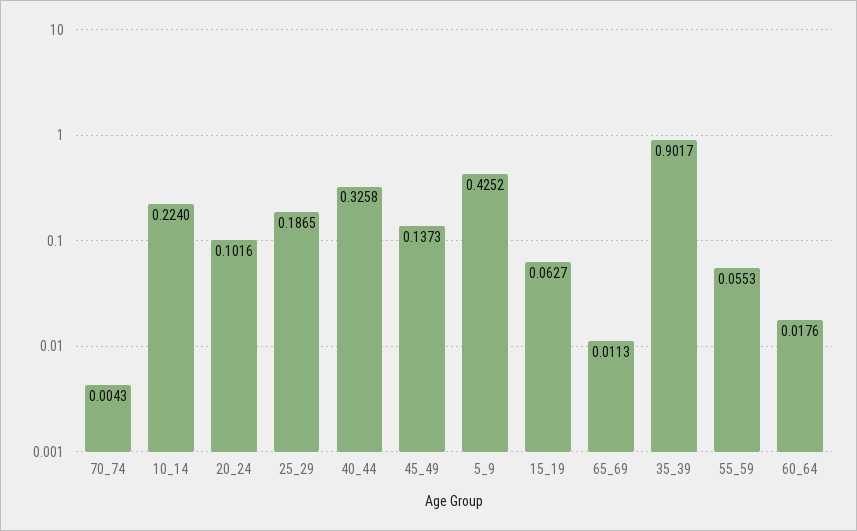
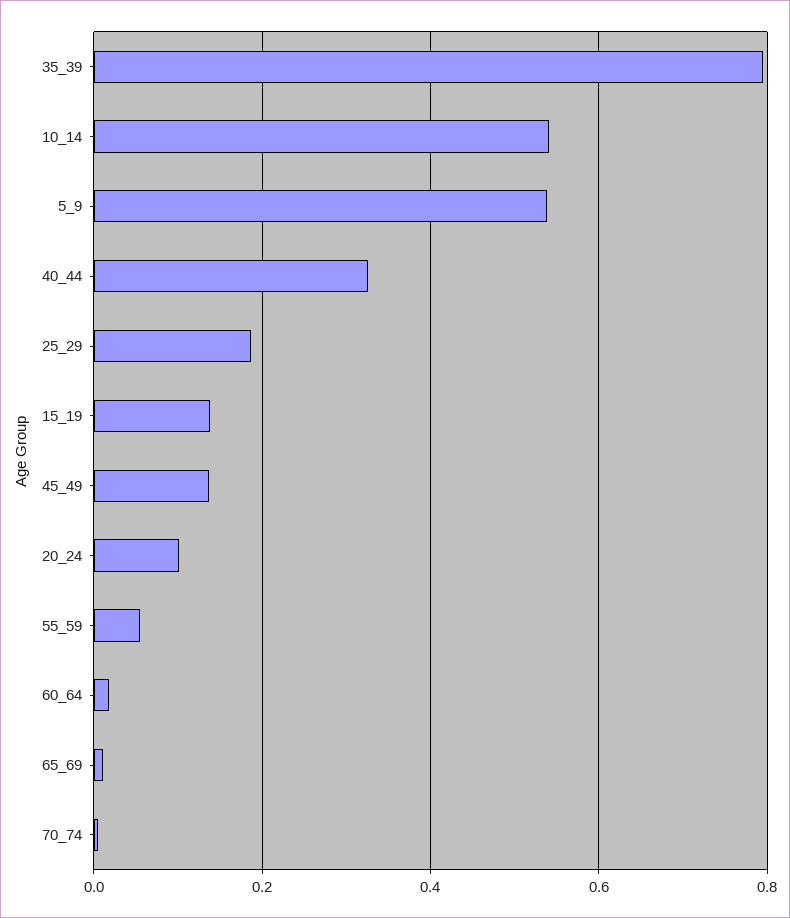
10_14: 0.224 -> 0.54
5_9: 0.4252 -> 0.54
15_19: 0.0627 -> 0.14
35_39: 0.9017 -> 0.8

